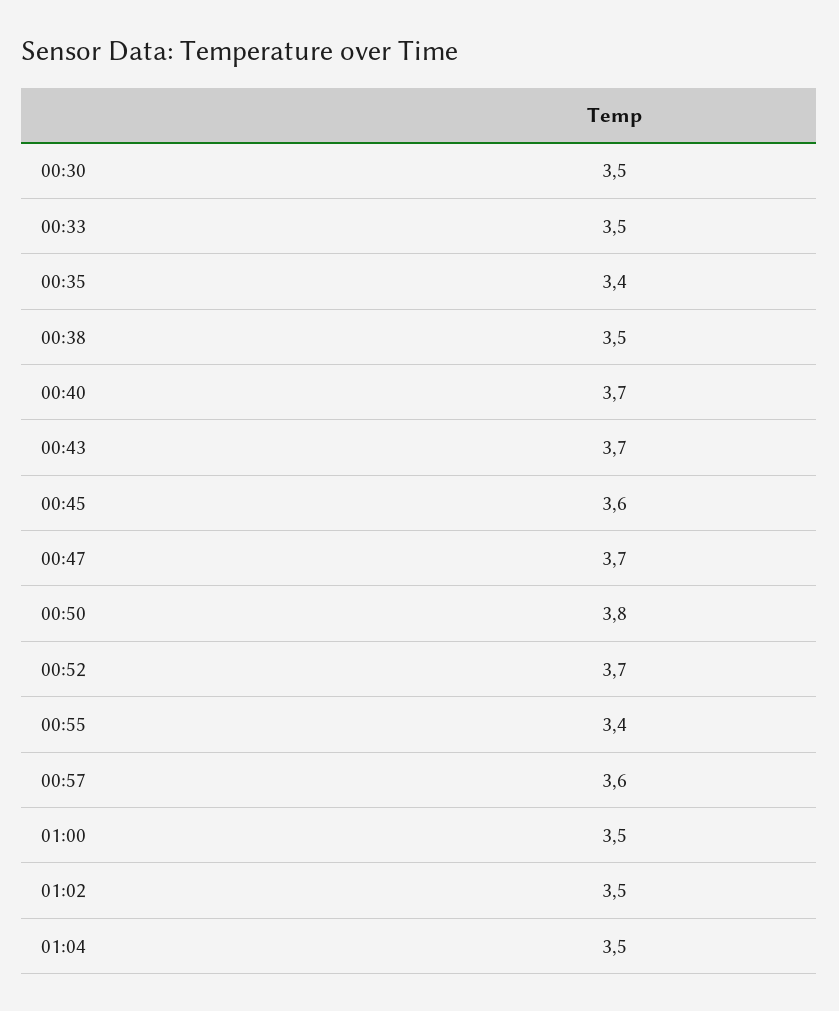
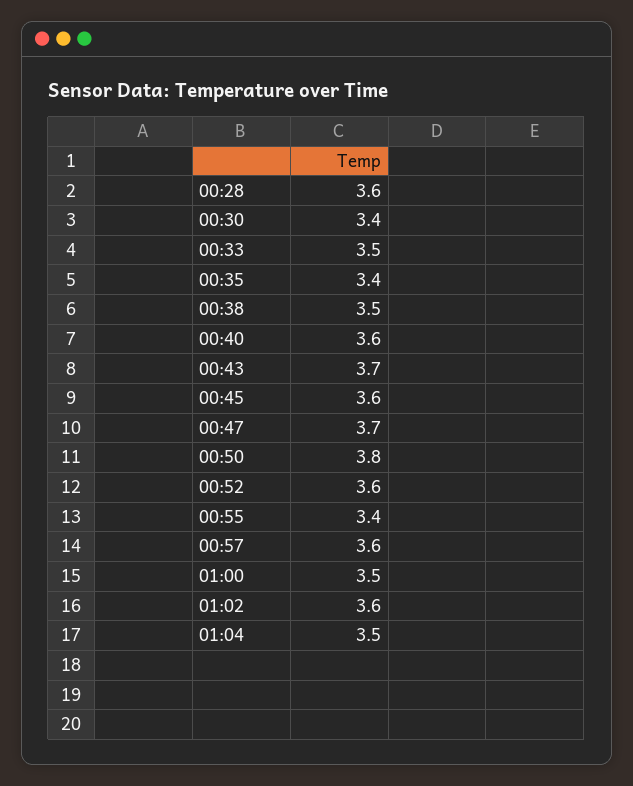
00:30: 3.5 -> 3.4
00:40: 3.7 -> 3.6
00:52: 3.7 -> 3.6
01:02: 3.5 -> 3.6
00:28: none -> 3.6

